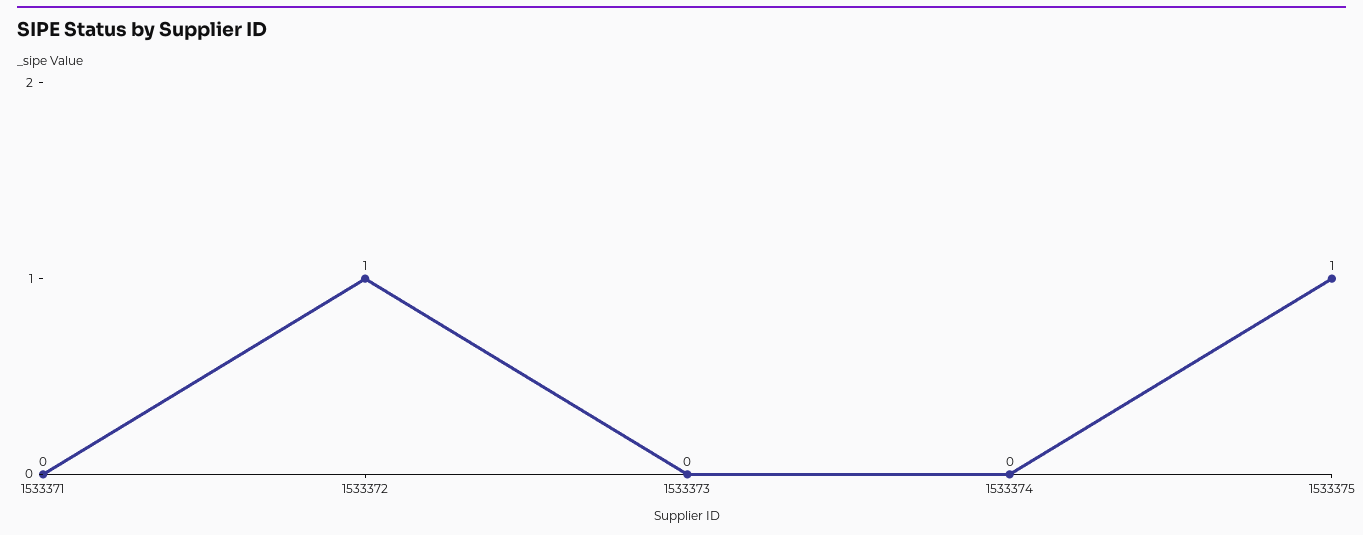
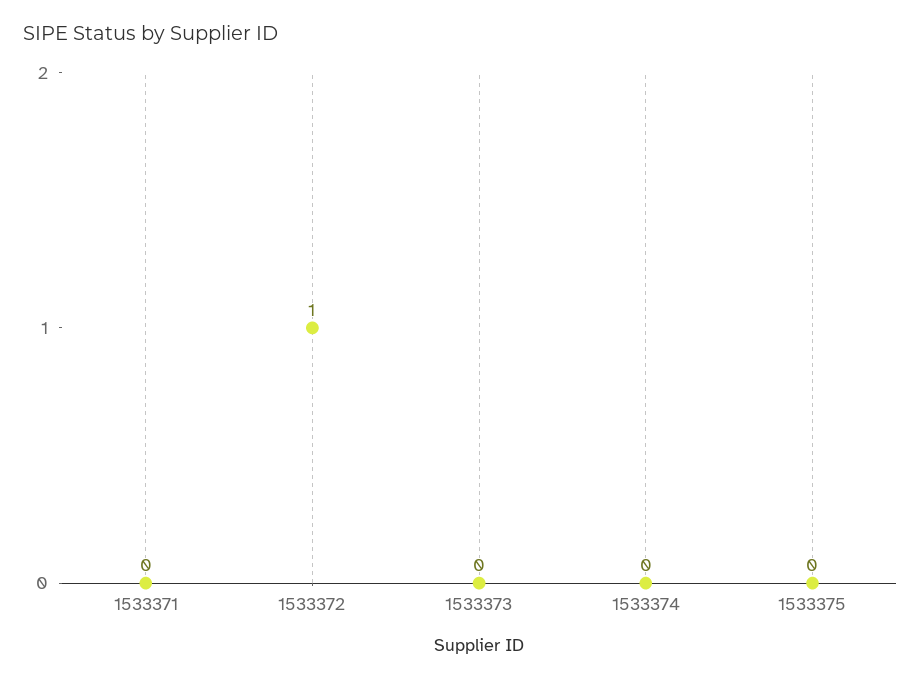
1533375: 1 -> 0

